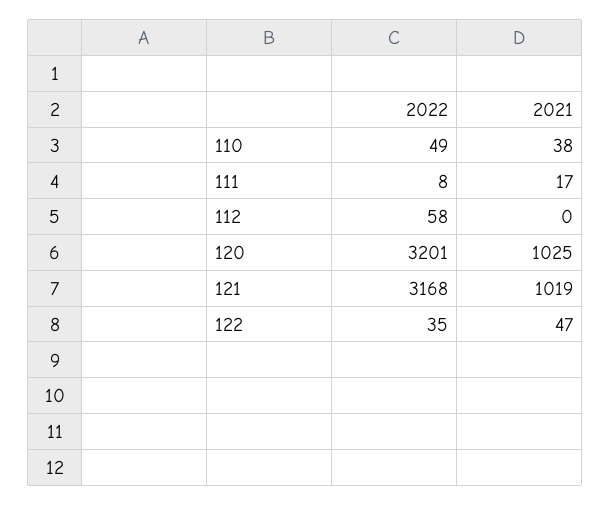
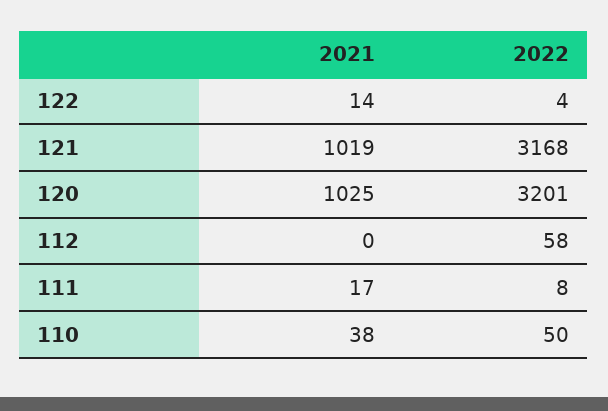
2022, 110: 49 -> 50
2022, 122: 35 -> 4
2021, 122: 47 -> 14

